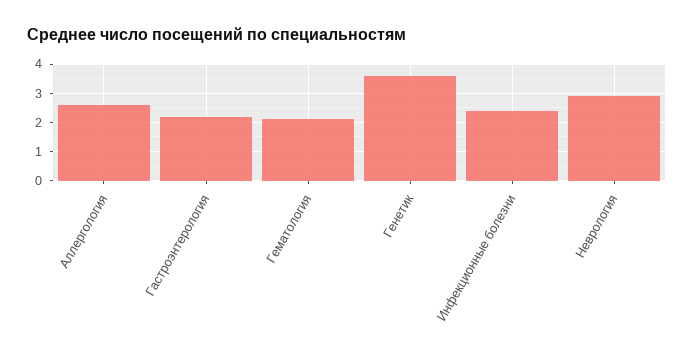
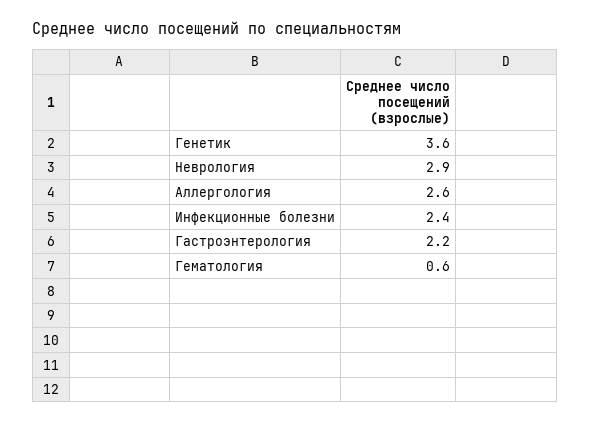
Гематология: 2 -> 0.6

